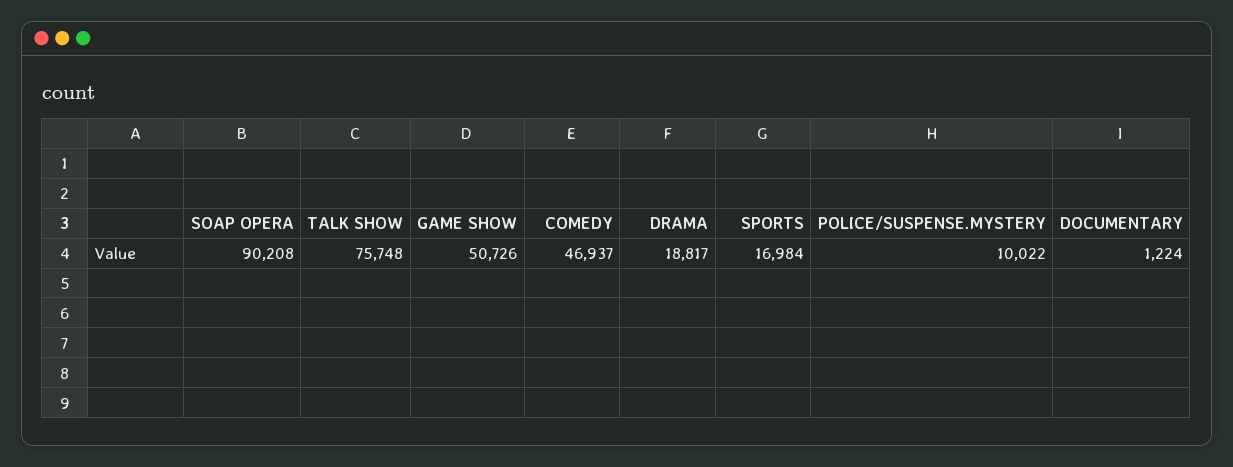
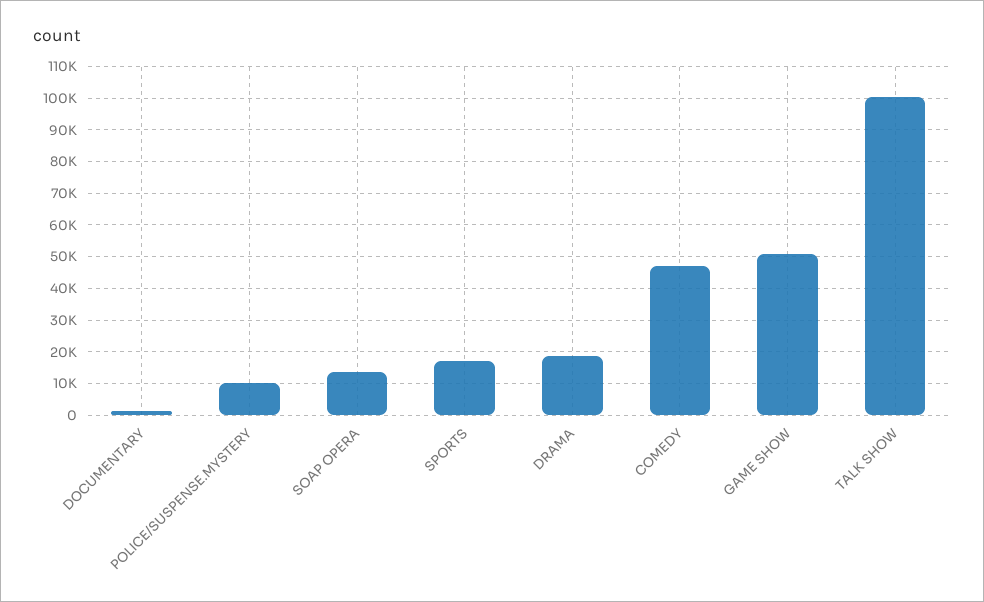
SOAP OPERA: 90208 -> 14000
TALK SHOW: 75748 -> 100000

